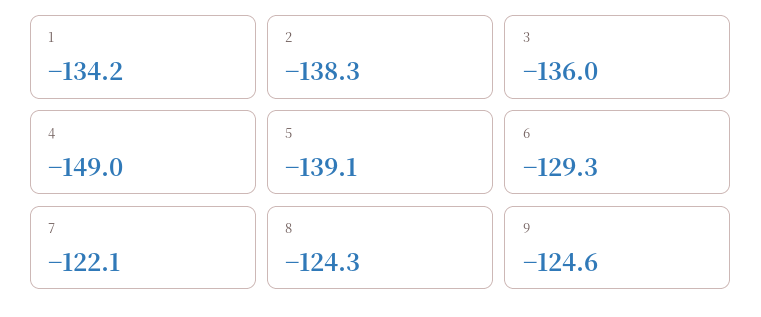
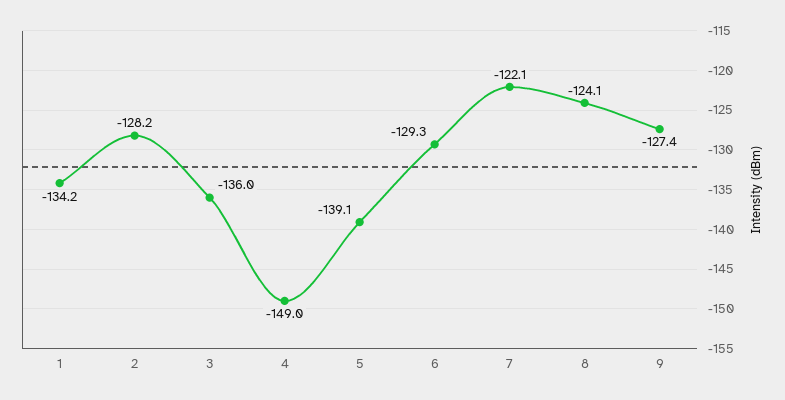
2: -138.3 -> -128.2
8: -124.3 -> -124.1
9: -124.6 -> -127.4

